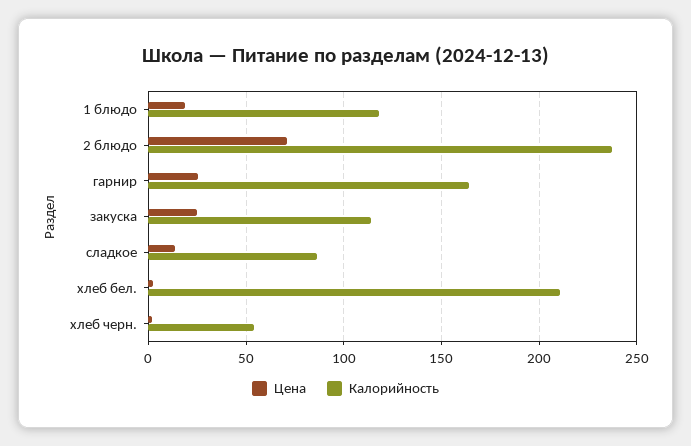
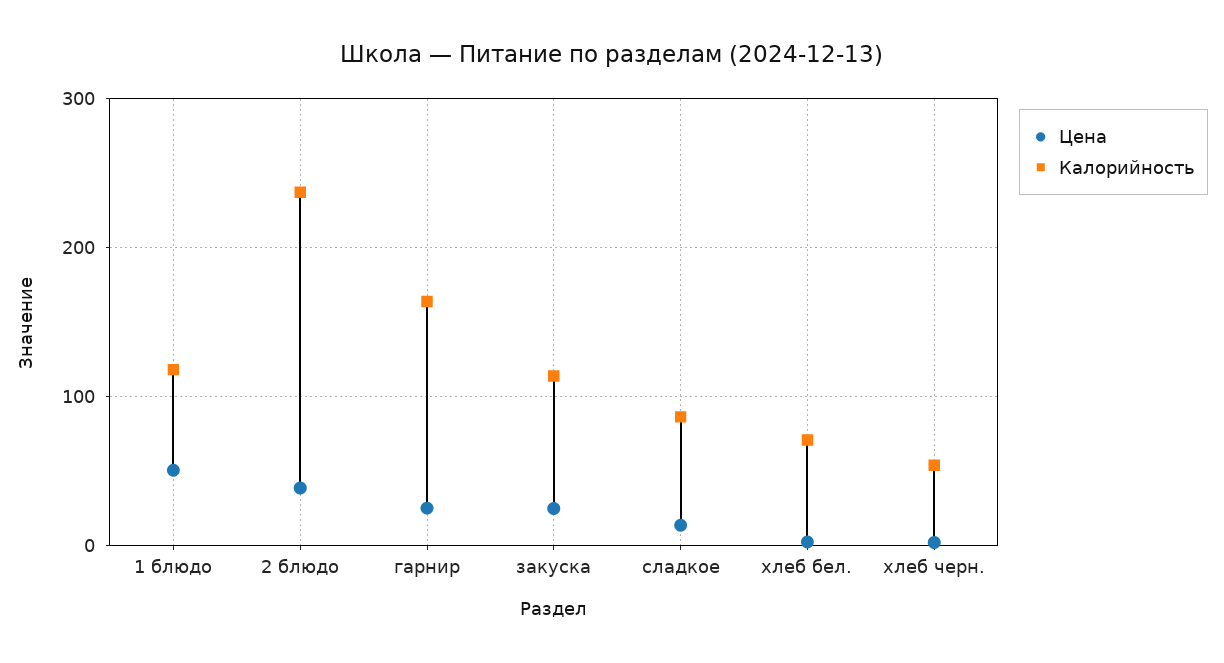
Цена, 1 блюдо: 20 -> 50
Цена, 2 блюдо: 70 -> 40
Калорийность, хлеб бел.: 210 -> 70

